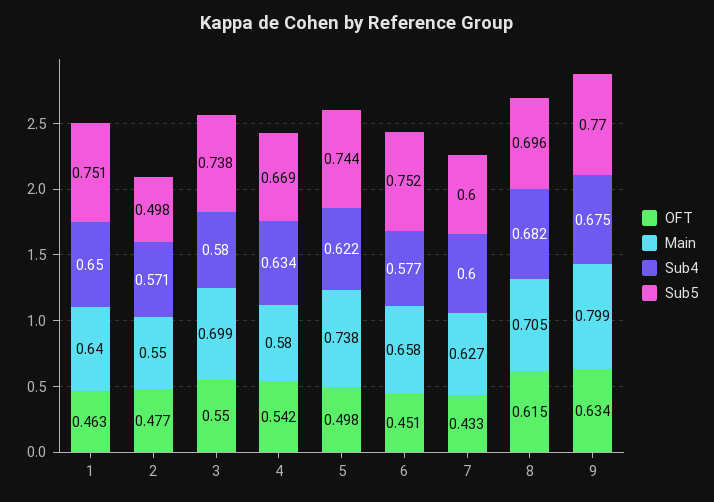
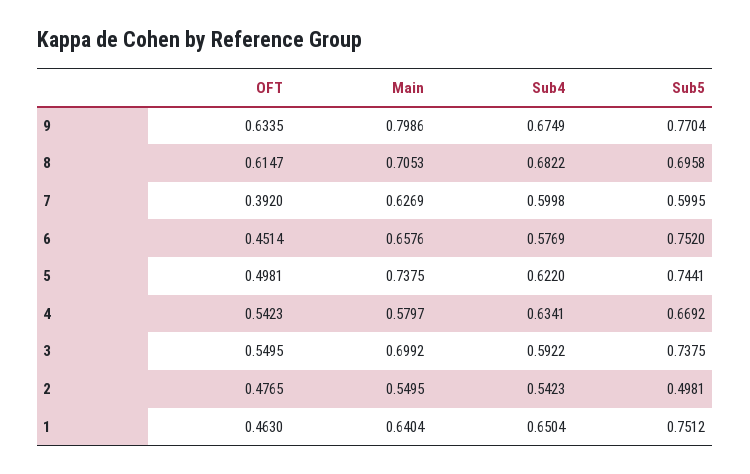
Sub4, 2: 0.571 -> 0.5423
Sub4, 3: 0.58 -> 0.5922
OFT, 7: 0.433 -> 0.392

